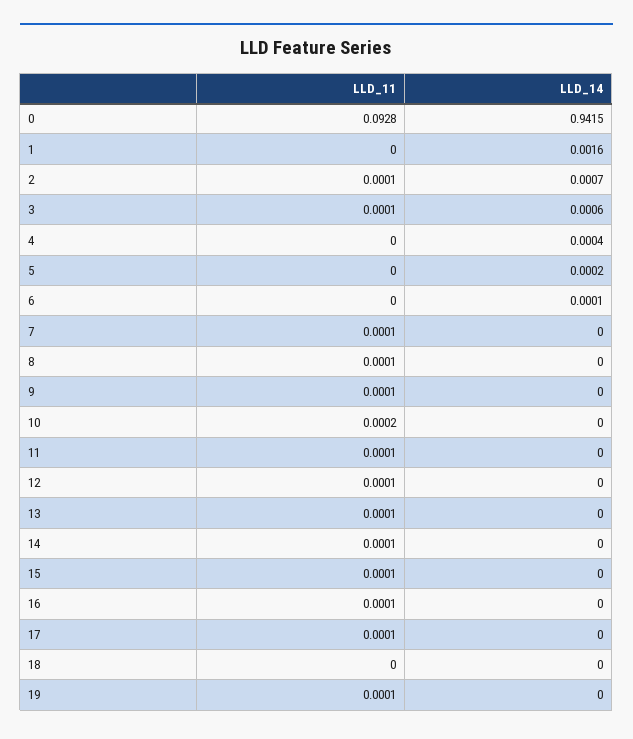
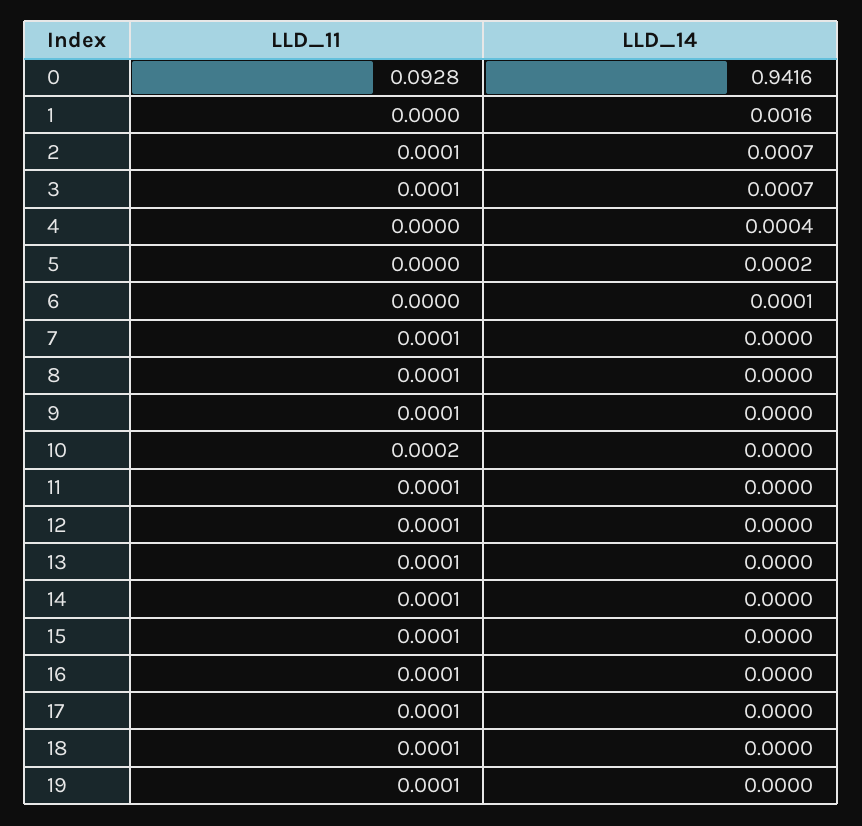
LLD_14, 0: 0.9415 -> 0.9416
LLD_14, 3: 0.0006 -> 0.0007
LLD_11, 18: 0 -> 0.0001

